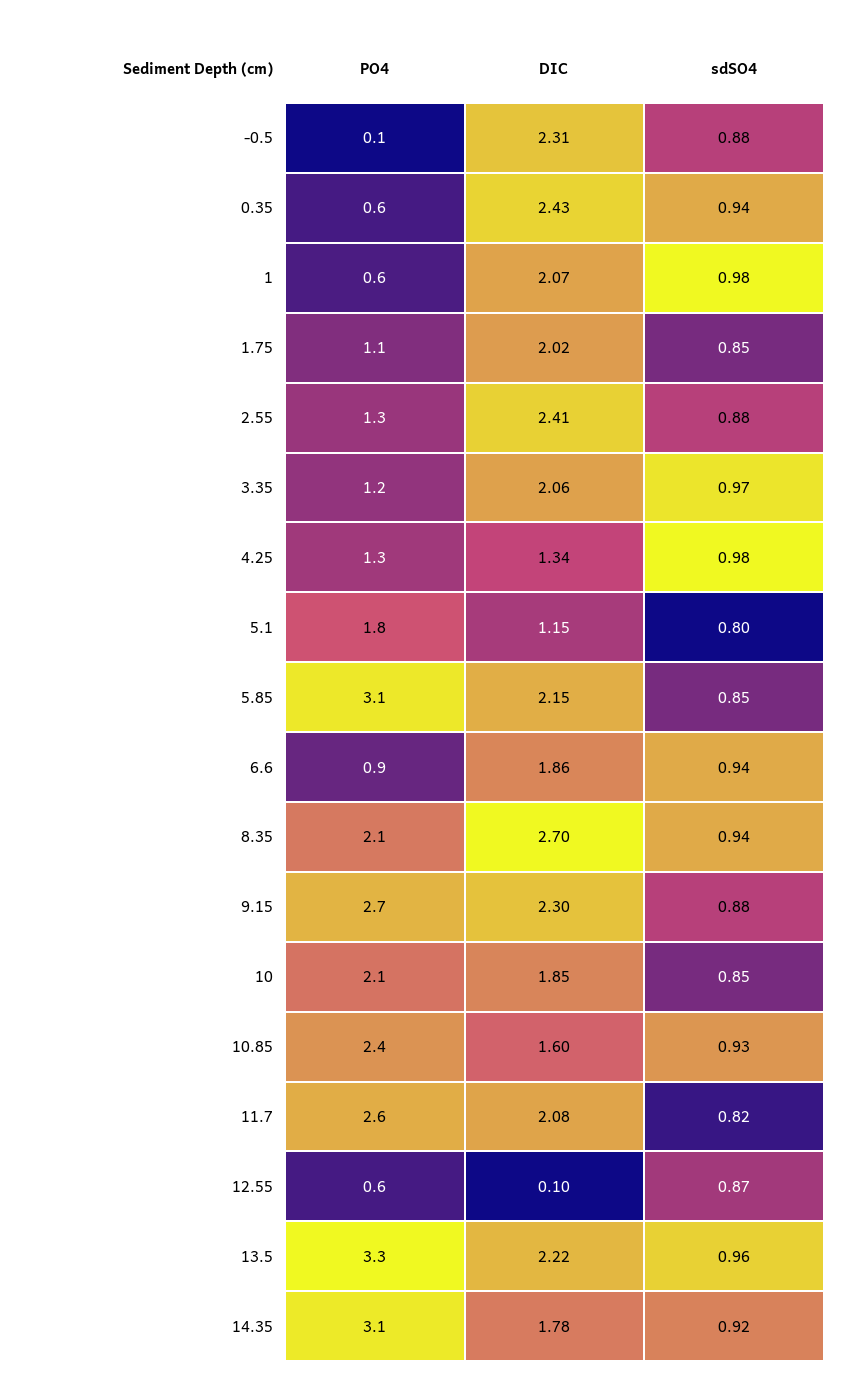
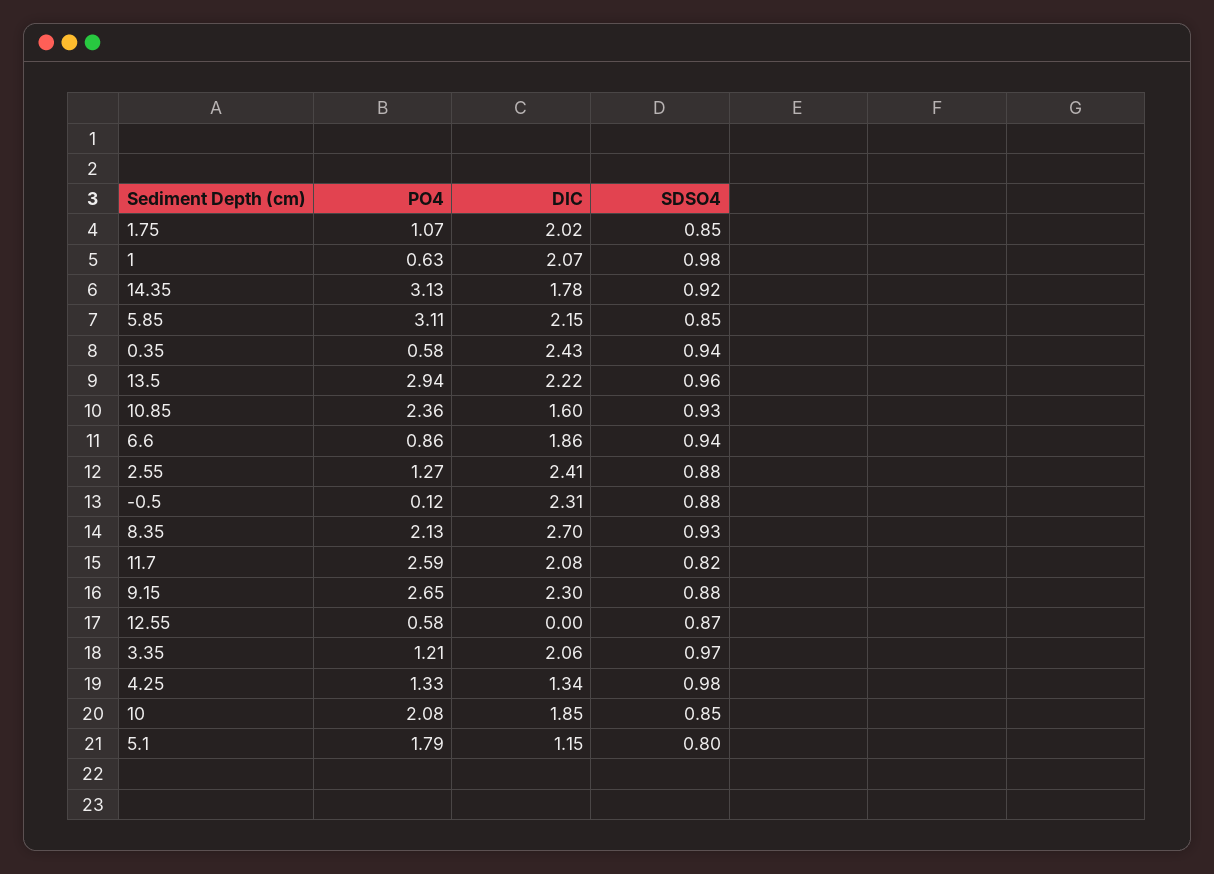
sdSO4, 8.35: 0.94 -> 0.93
DIC, 12.55: 0.1 -> 0
PO4, 13.5: 3.3 -> 2.94

